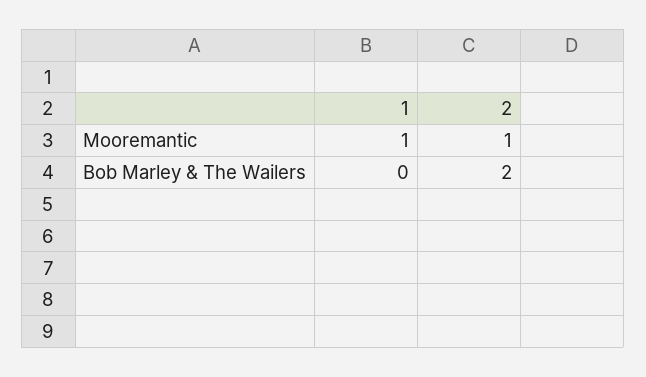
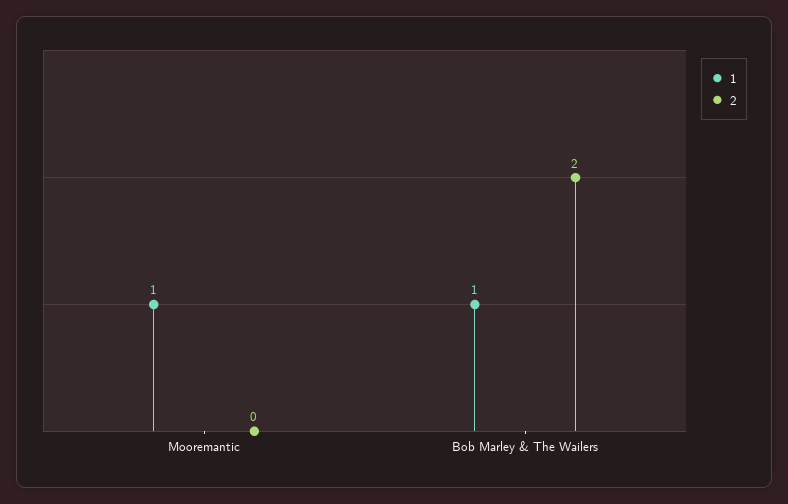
2, Mooremantic: 1 -> 0
1, Bob Marley & The Wailers: 0 -> 1

